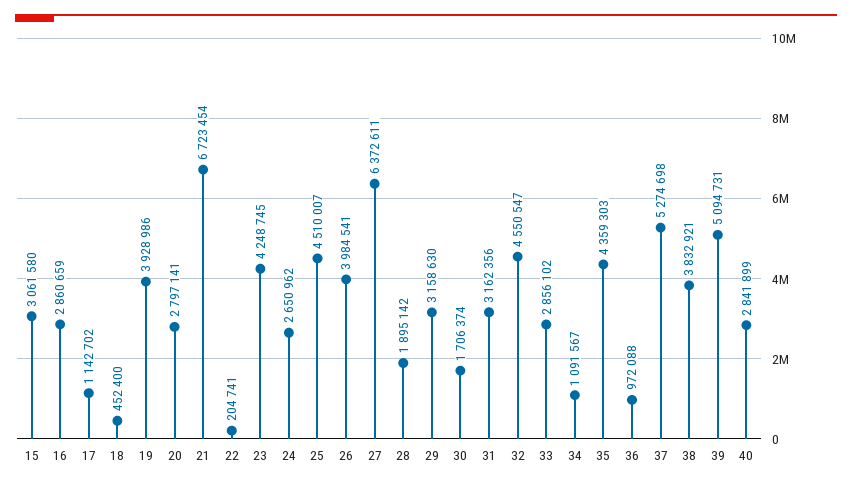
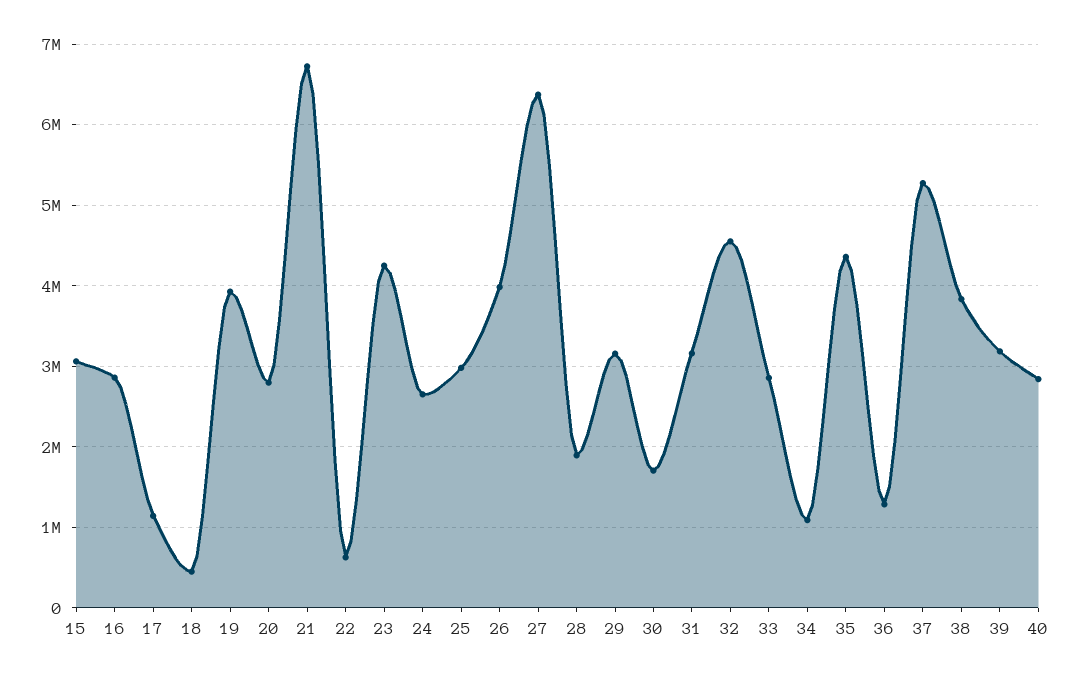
22: 204741 -> 600000
25: 4510007 -> 3000000
36: 972088 -> 1300000
39: 5094731 -> 3200000

